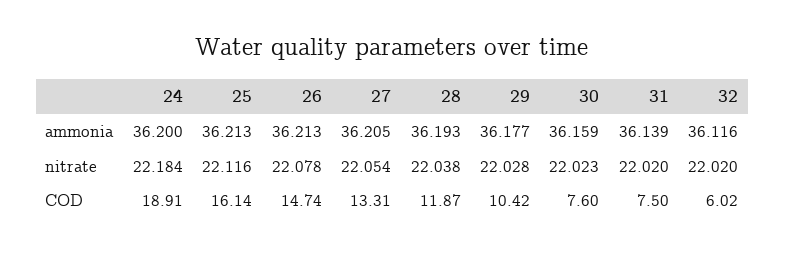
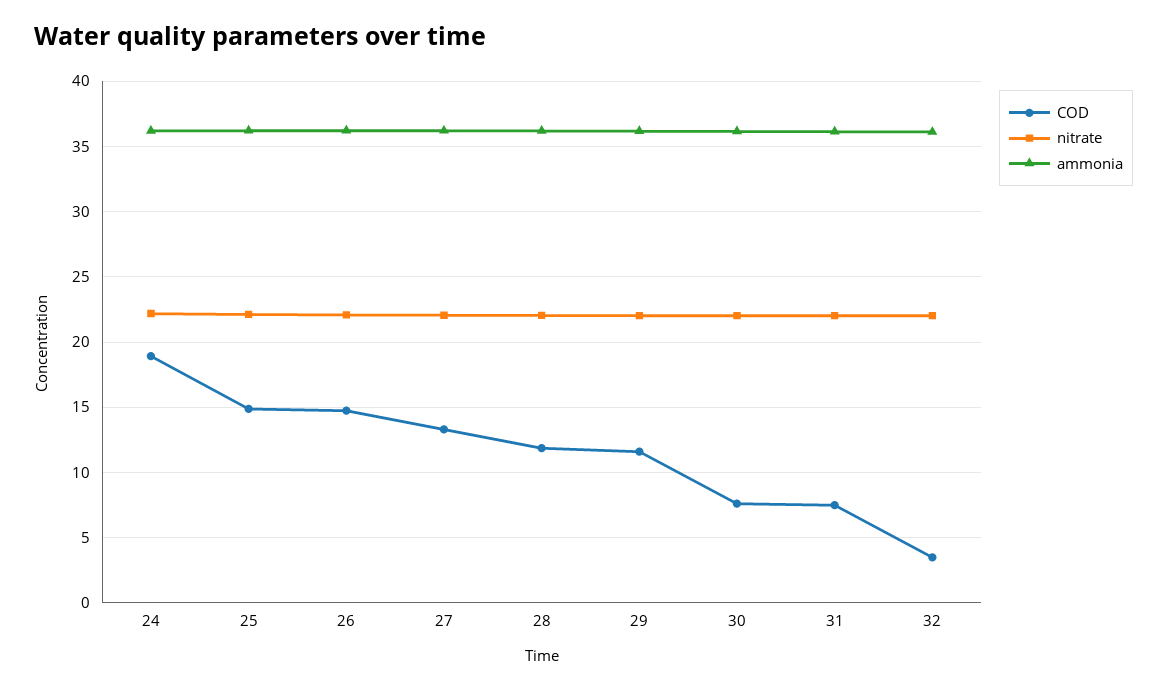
COD, 25: 16.14 -> 15
COD, 29: 10.42 -> 11.5
COD, 32: 6.02 -> 3.5

